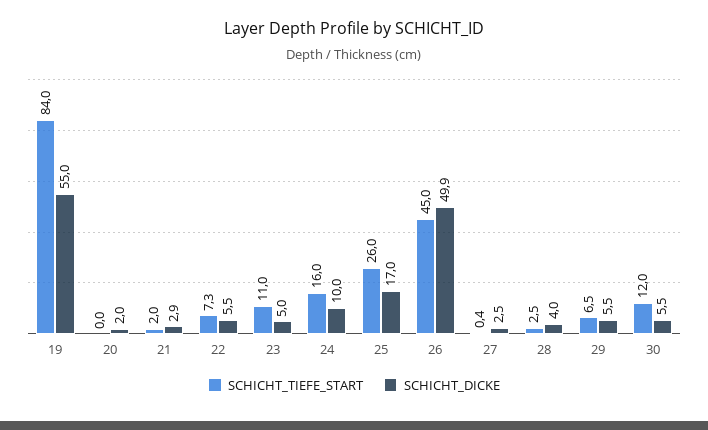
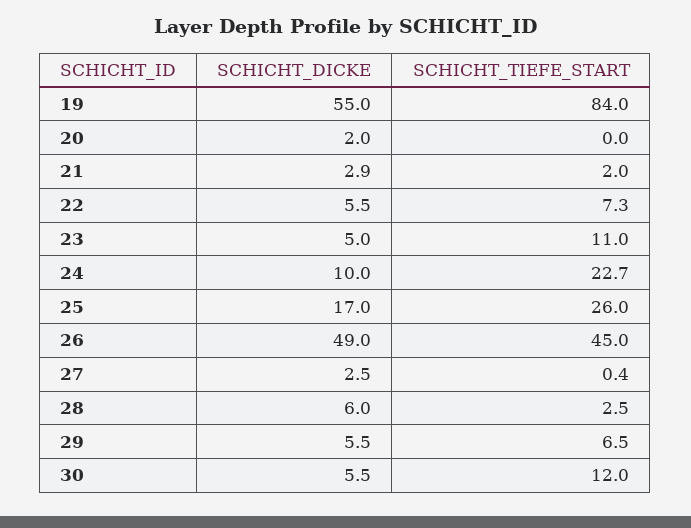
SCHICHT_TIEFE_START, 24: 16 -> 22.7
SCHICHT_DICKE, 26: 49.9 -> 49
SCHICHT_DICKE, 28: 4 -> 6

